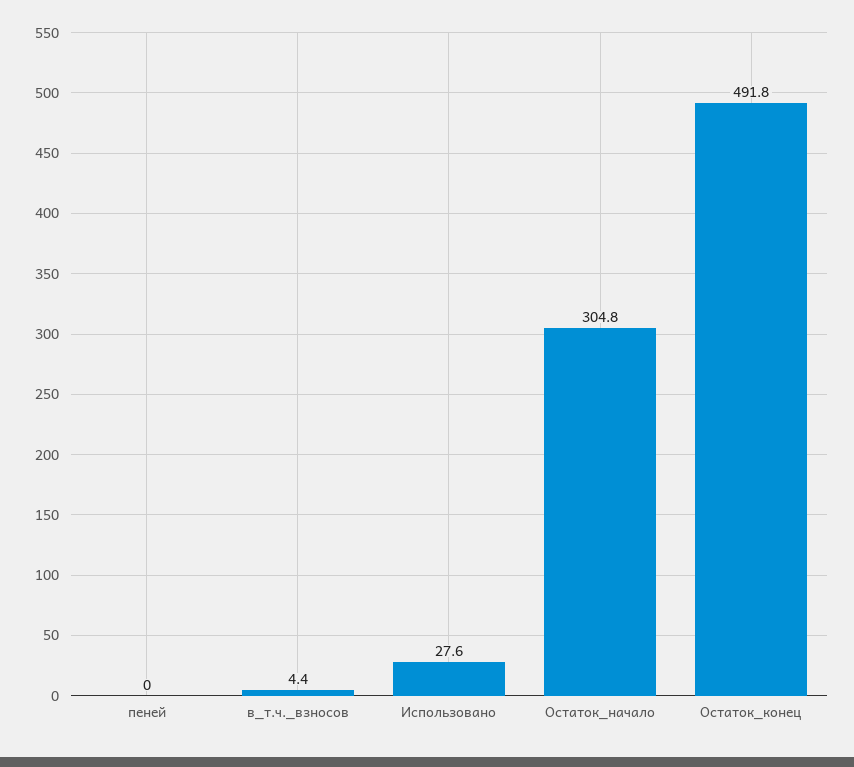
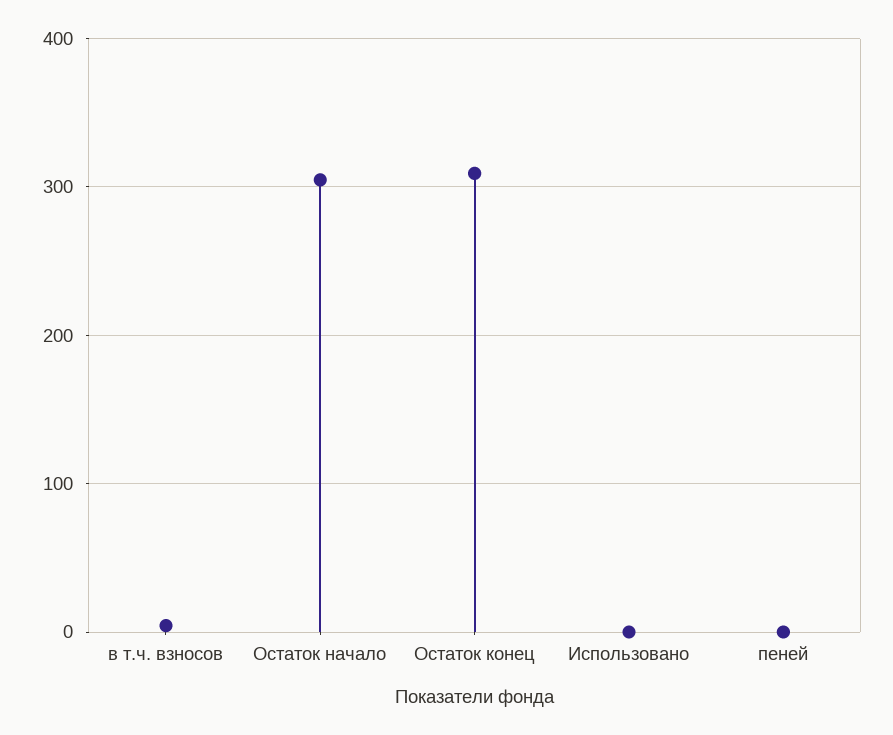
Использовано: 27.6 -> 0
Остаток_конец: 491.8 -> 310

